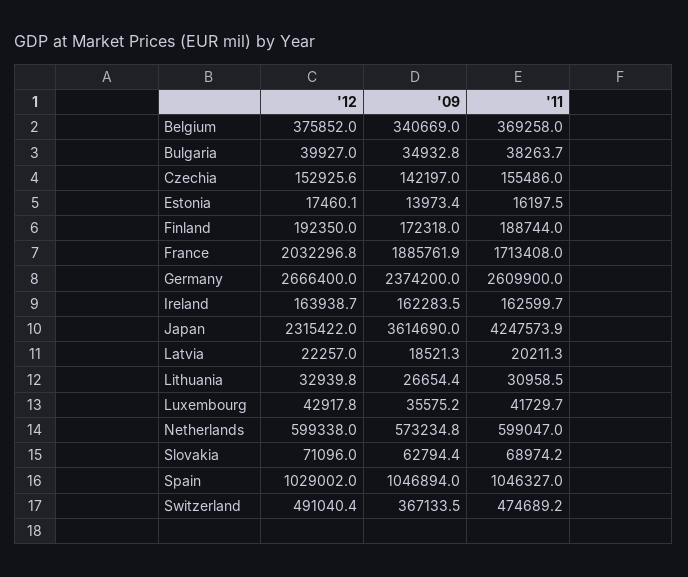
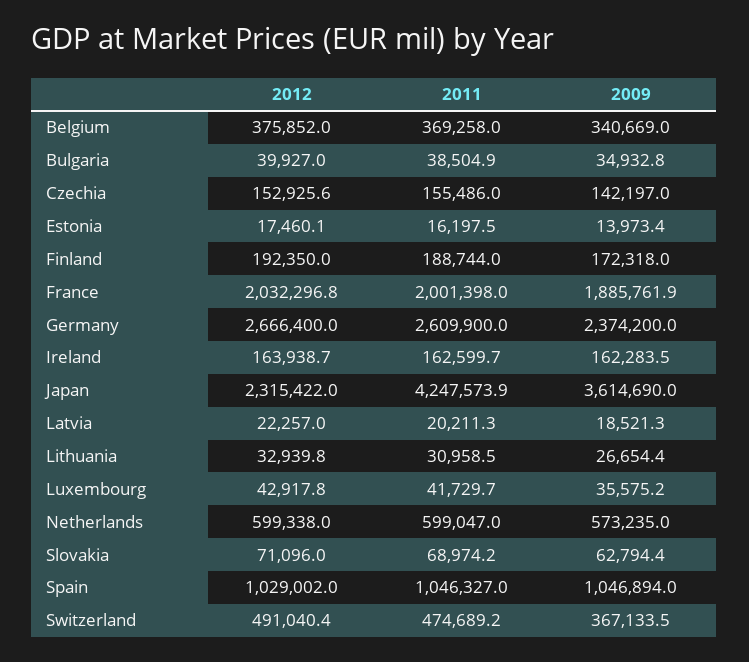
'11, Bulgaria: 38263.7 -> 38504.9
'11, France: 1713408 -> 2001398
'09, Netherlands: 573234.8 -> 573235

